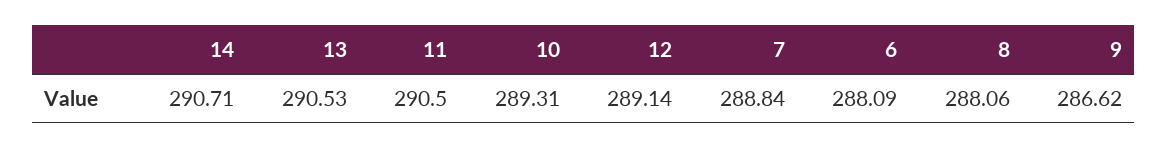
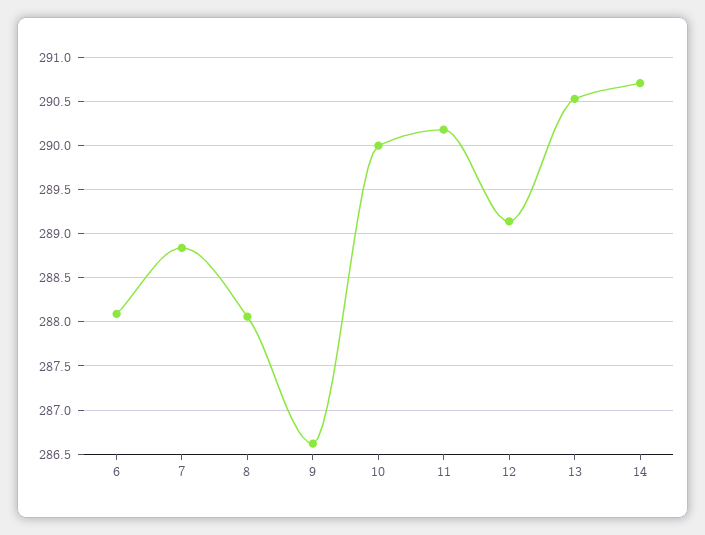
11: 290.5 -> 290.2
10: 289.31 -> 290

